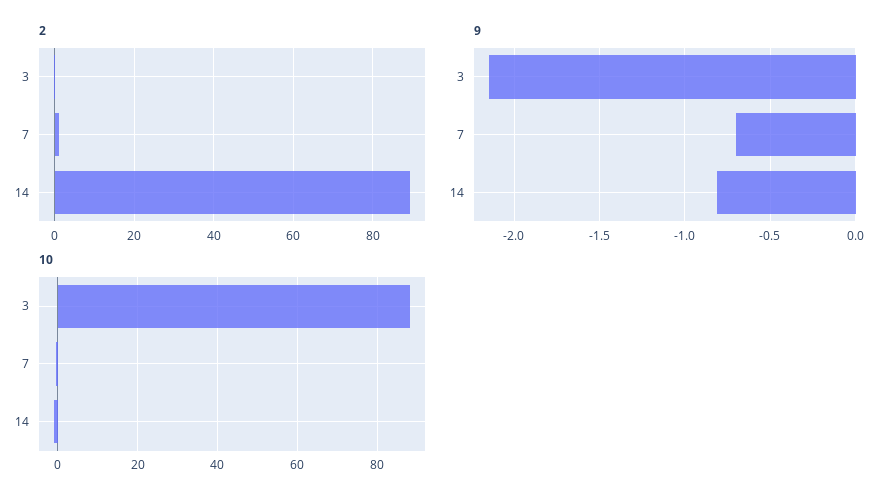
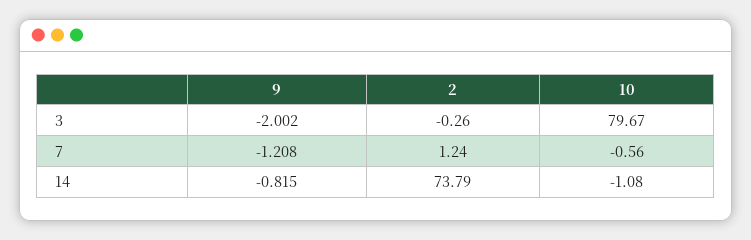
2, 14: 90 -> 73.79
9, 3: -2.15 -> -2.002
9, 7: -0.7 -> -1.208
10, 3: 88 -> 79.67

